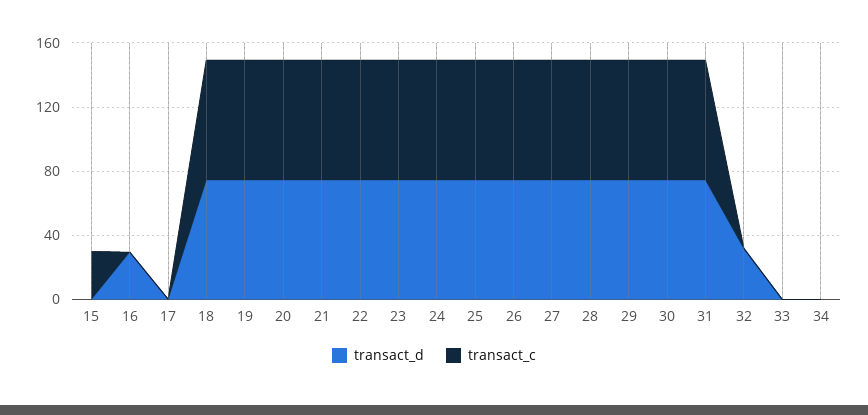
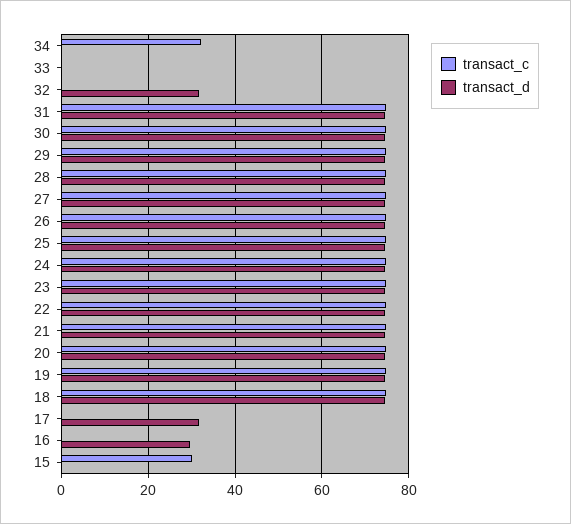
transact_d, 17: 0 -> 32
transact_c, 34: 0 -> 32

